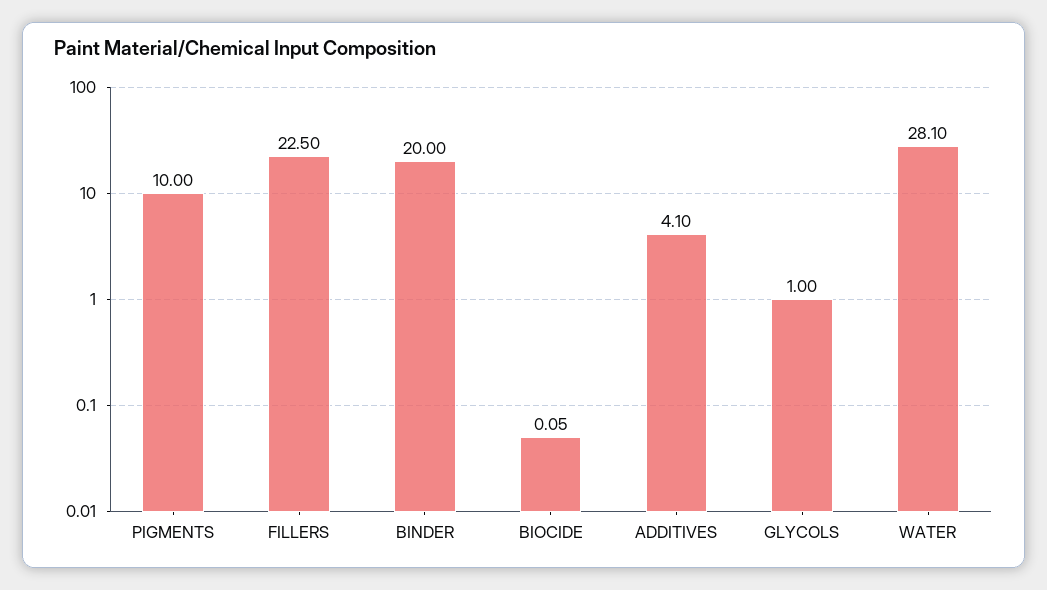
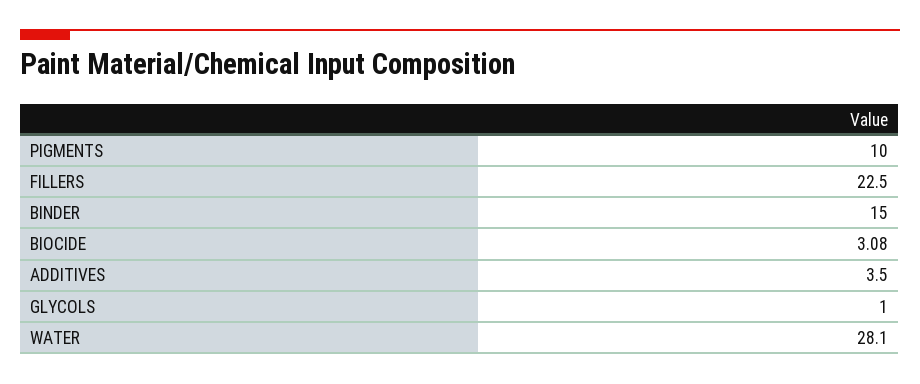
BINDER: 20 -> 15
BIOCIDE: 0.05 -> 3.08
ADDITIVES: 4.1 -> 3.5

